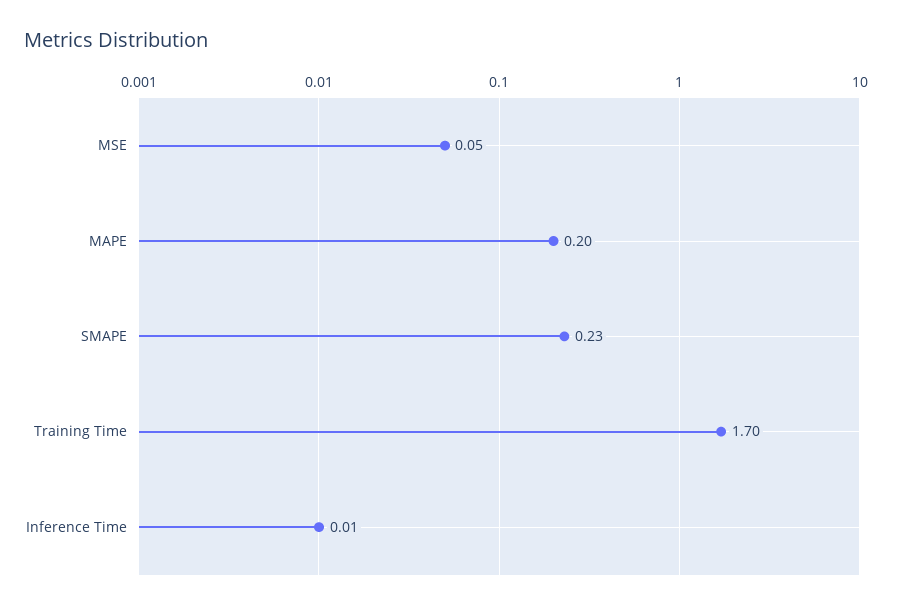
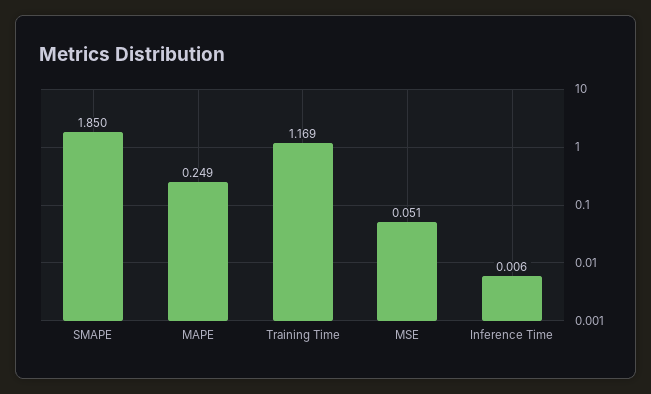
MAPE: 0.2 -> 0.249
SMAPE: 0.23 -> 1.85
Training Time: 1.7 -> 1.169

